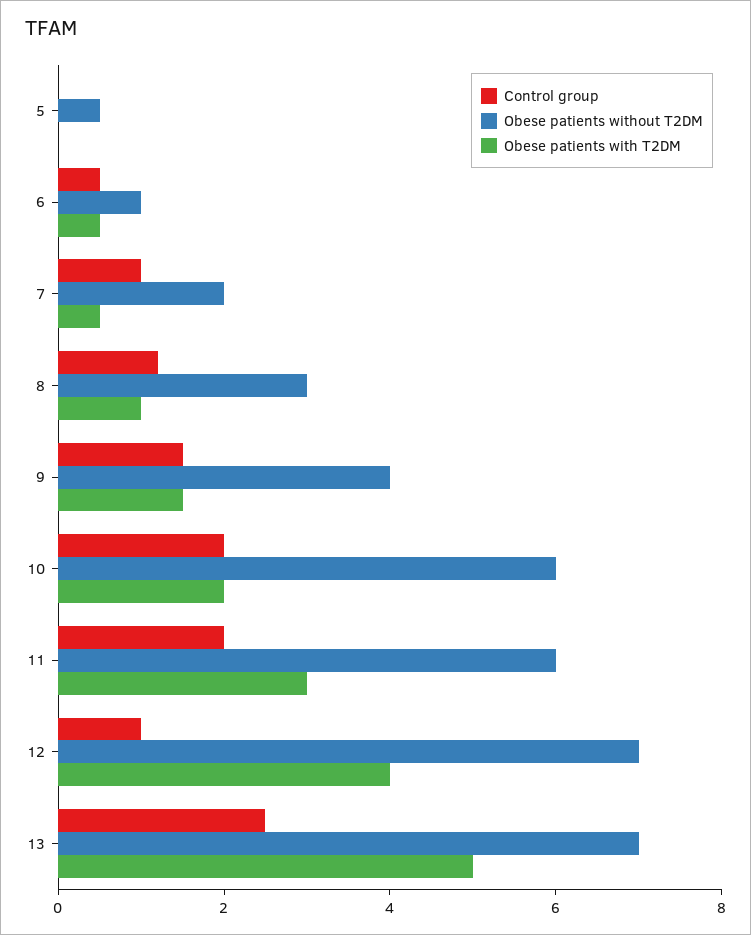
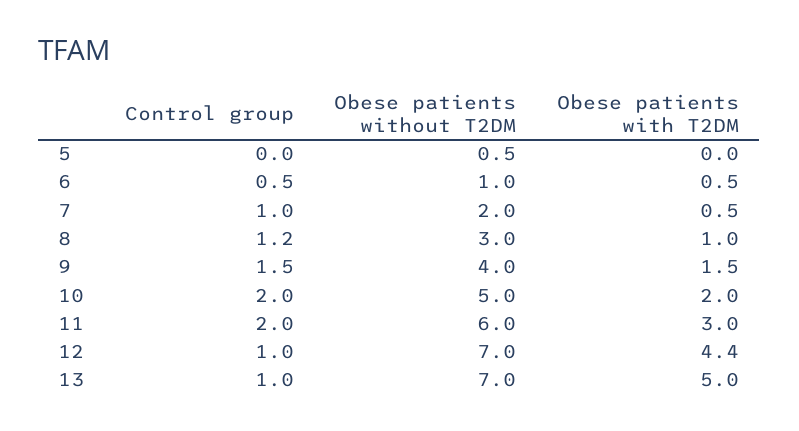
Obese patients without T2DM, 10: 6 -> 5
Obese patients with T2DM, 12: 4 -> 4.4
Control group, 13: 2.5 -> 1

